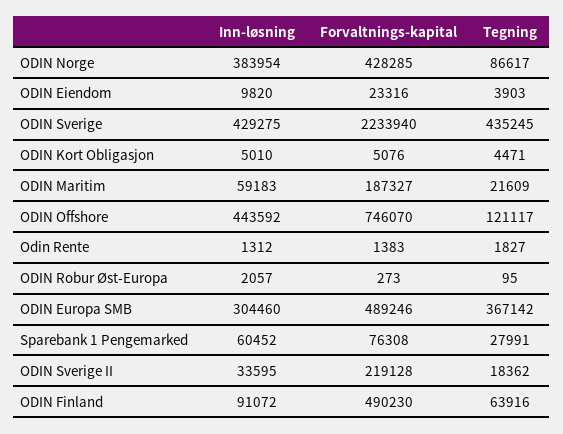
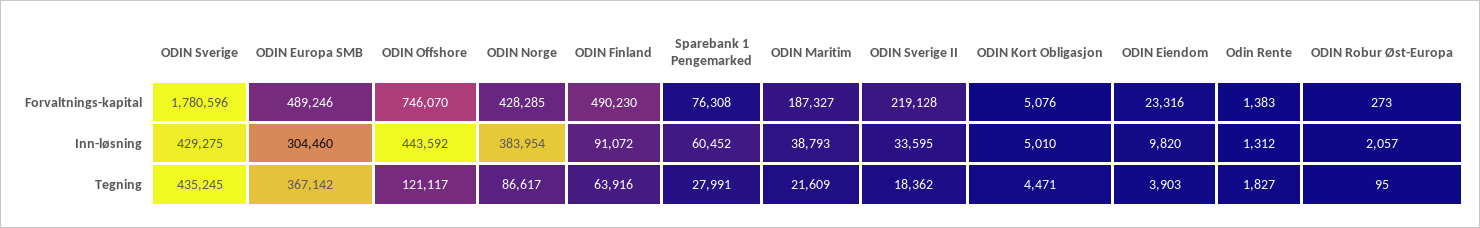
Forvaltnings-kapital, ODIN Sverige: 2233940 -> 1780596
Inn-løsning, ODIN Maritim: 59183 -> 38793

